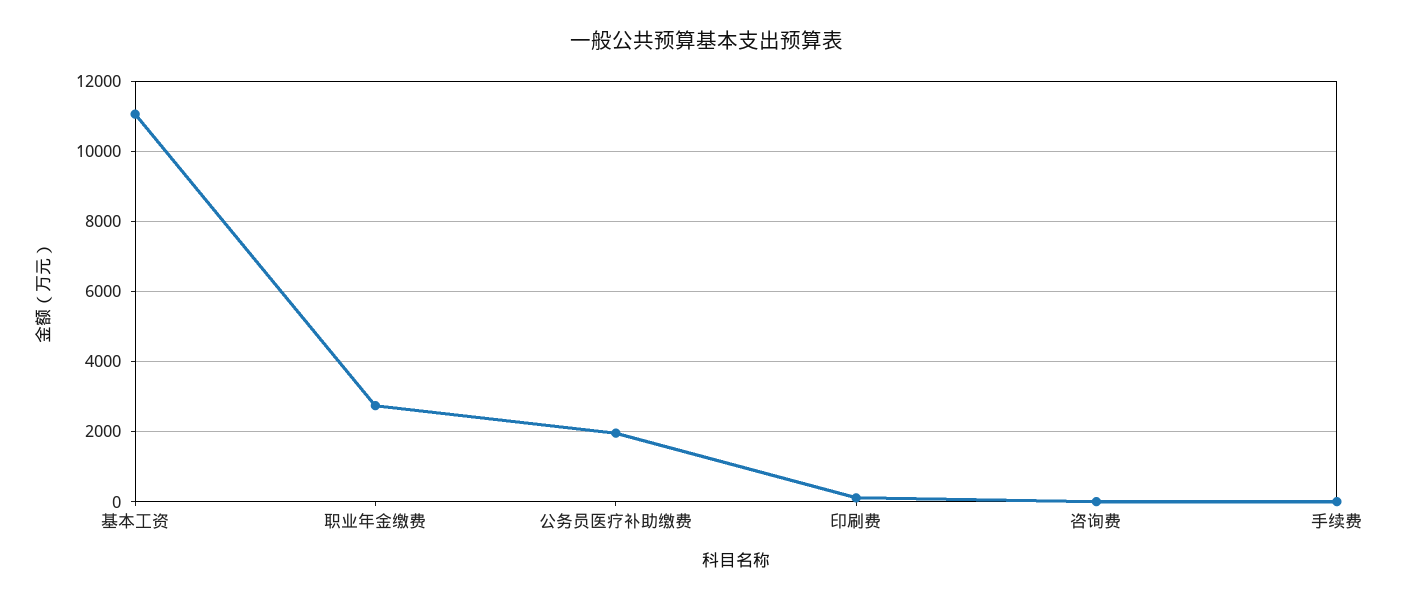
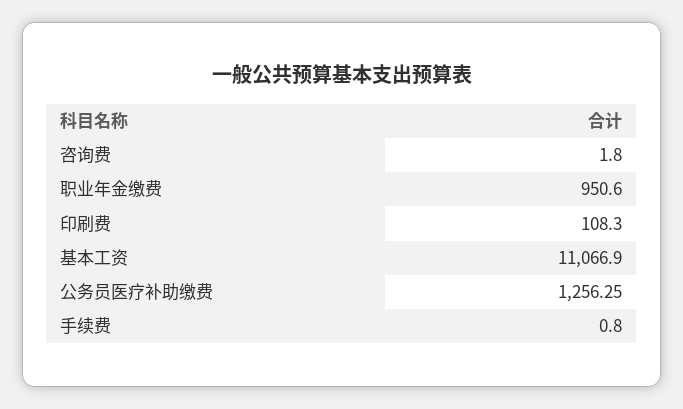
职业年金缴费: 2800 -> 950.6
公务员医疗补助缴费: 2000 -> 1256.25

